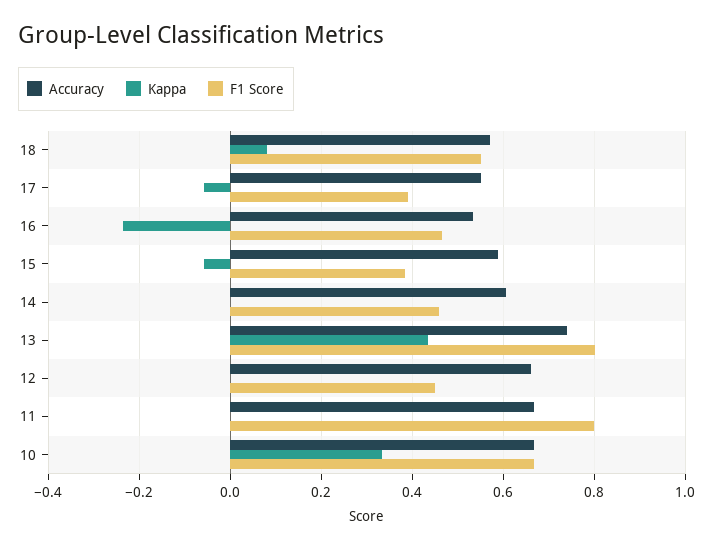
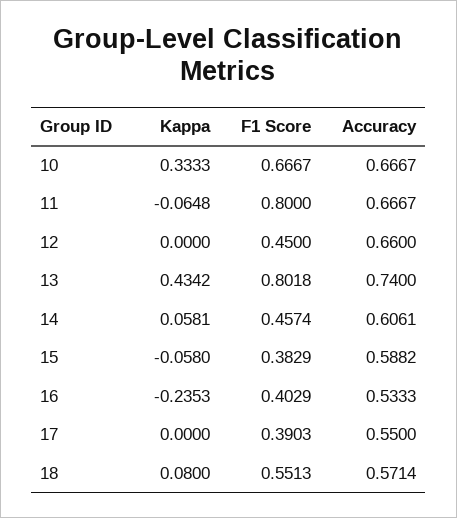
Kappa, 17: -0.06 -> 0
F1 Score, 16: 0.46 -> 0.4029
Kappa, 14: 0 -> 0.0581
Kappa, 11: 0 -> -0.0648

